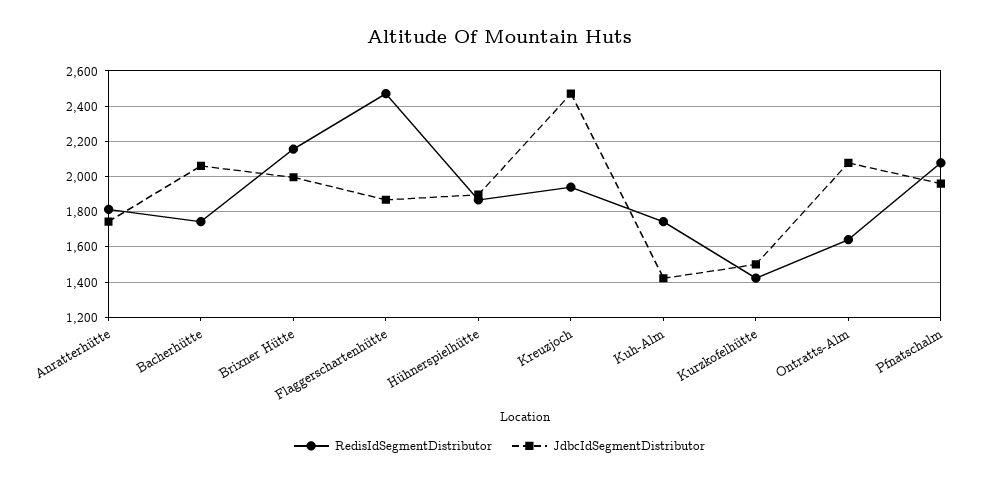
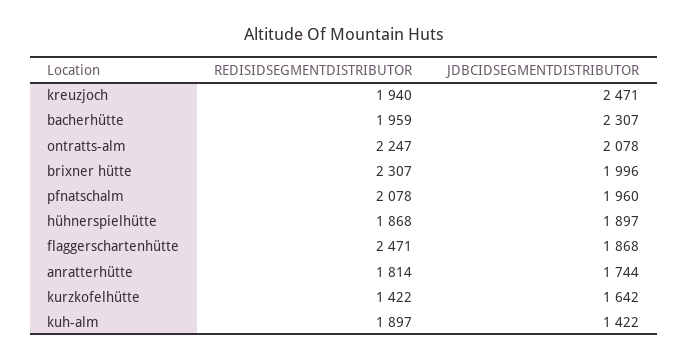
RedisIdSegmentDistributor, Bacherhütte: 1750 -> 1959
JdbcIdSegmentDistributor, Bacherhütte: 2050 -> 2307
RedisIdSegmentDistributor, Brixner Hütte: 2150 -> 2307
RedisIdSegmentDistributor, Kuh-Alm: 1750 -> 1897
JdbcIdSegmentDistributor, Kurzkofelhütte: 1500 -> 1642
RedisIdSegmentDistributor, Ontratts-Alm: 1650 -> 2247

